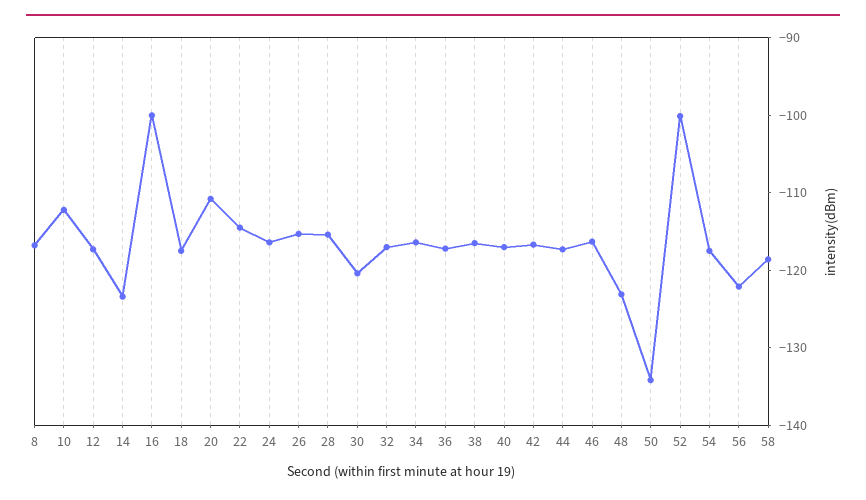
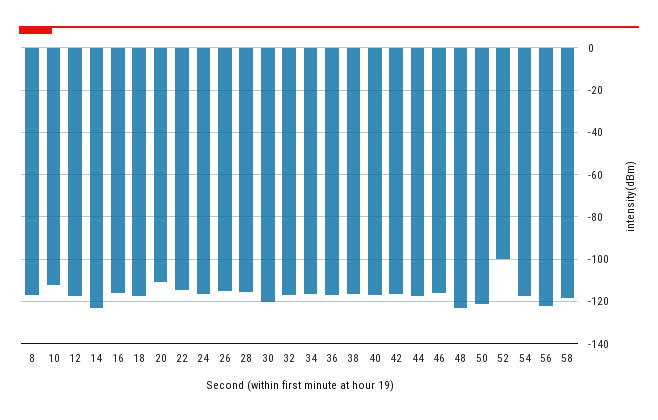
16: -100 -> -115
50: -134 -> -120

